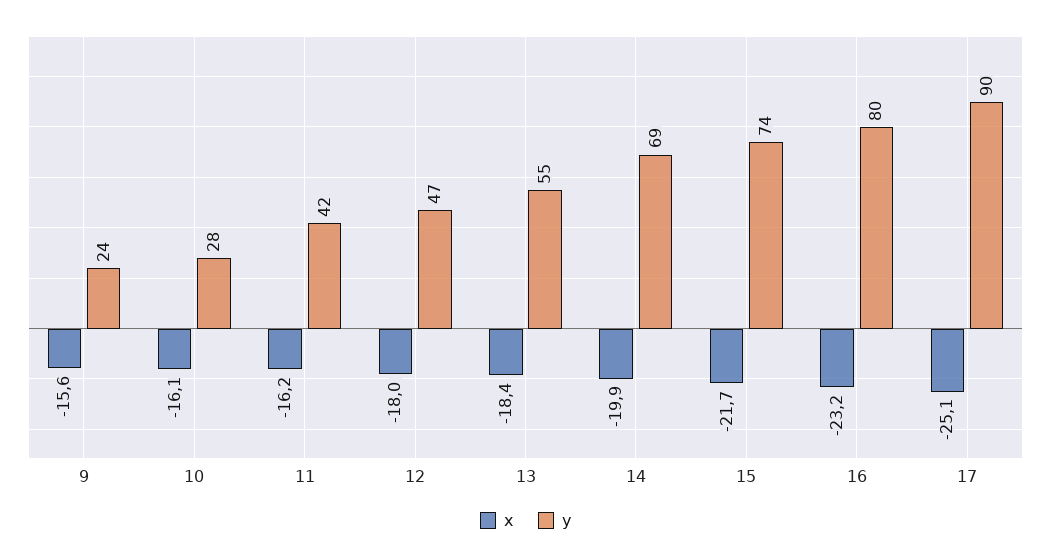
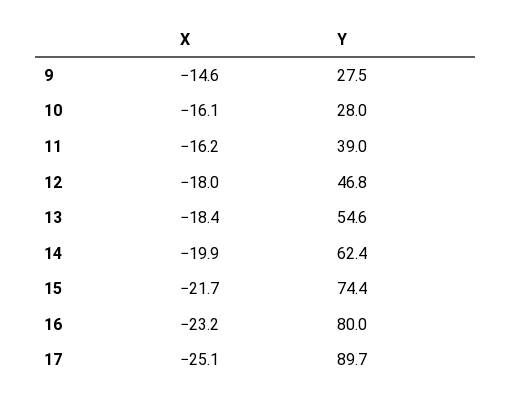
x, 9: -15.6 -> -14.6
y, 9: 24 -> 27.5
y, 11: 42 -> 39
y, 14: 69 -> 62.4

